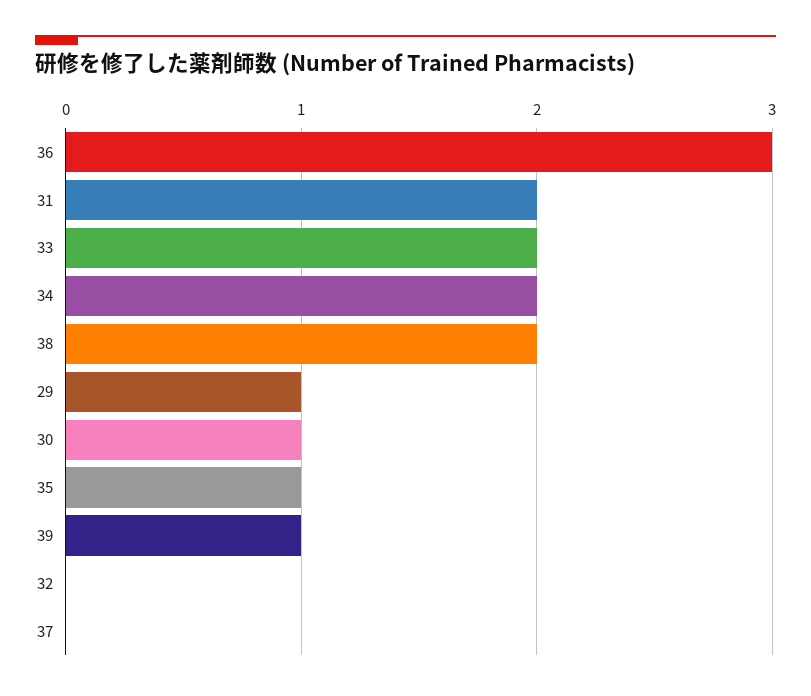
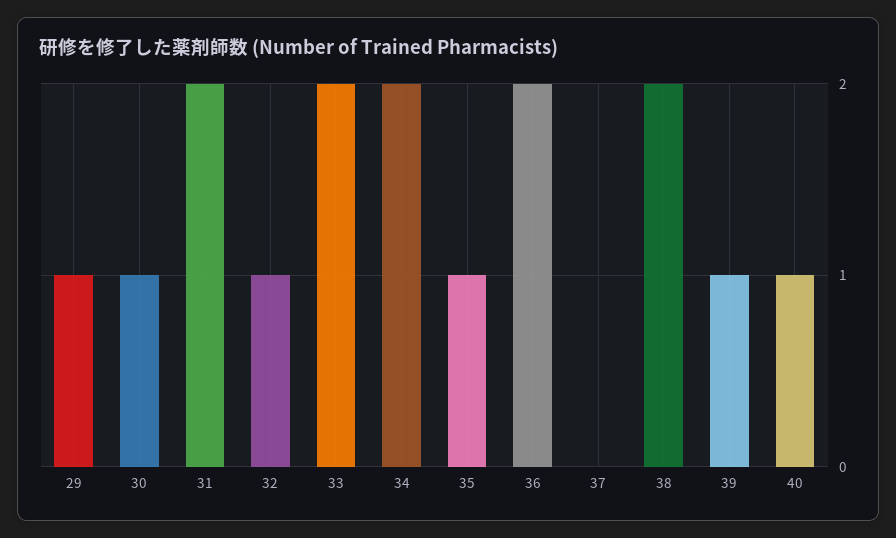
36: 3 -> 2
32: 0 -> 1
40: none -> 1

